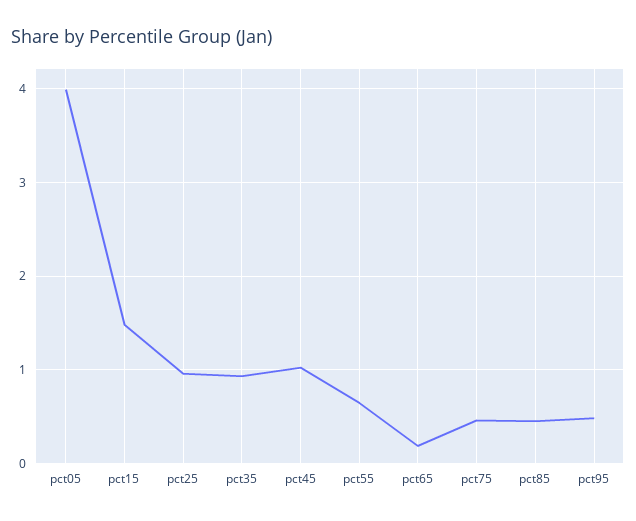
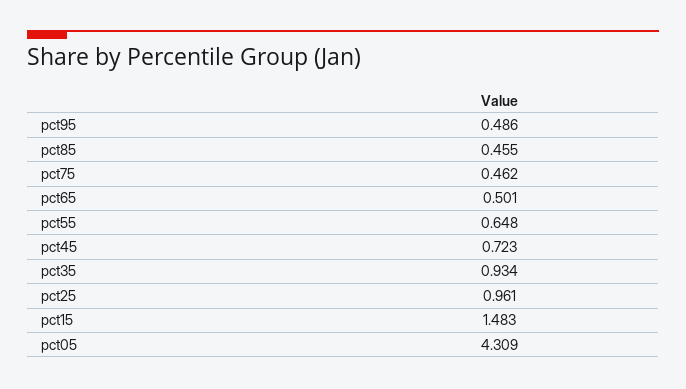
pct05: 4 -> 4.309
pct45: 1 -> 0.723
pct65: 0.2 -> 0.501

